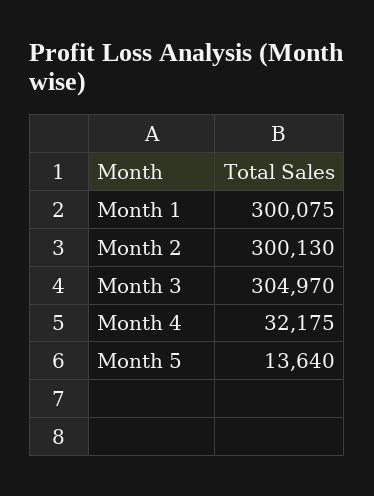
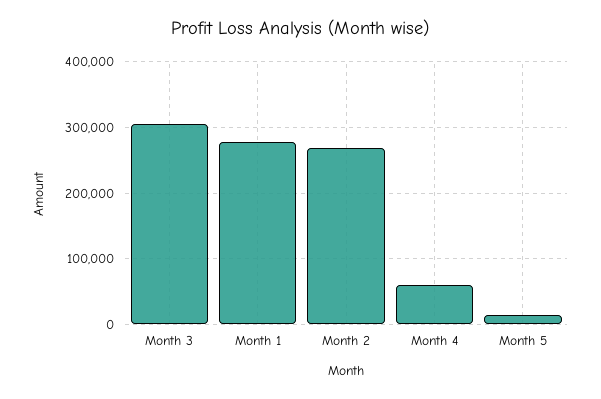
Month 1: 300075 -> 280000
Month 2: 300130 -> 270000
Month 4: 32175 -> 60000

